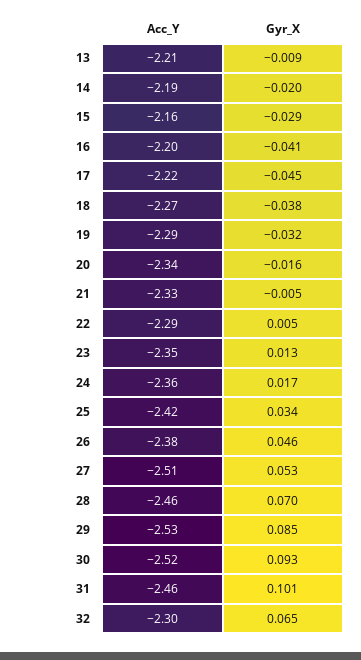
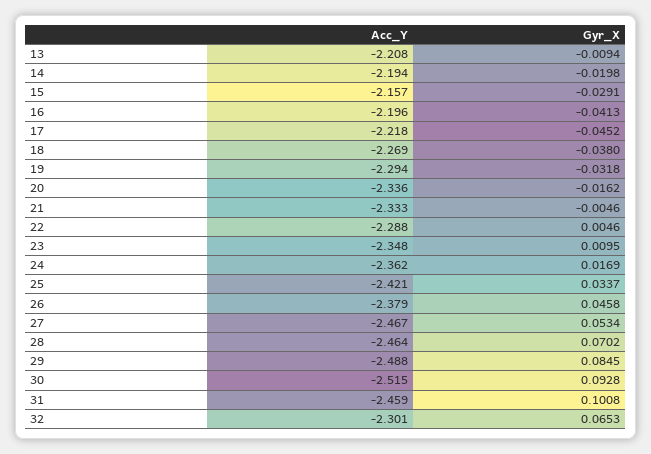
Gyr_X, 23: 0.013 -> 0.0095
Acc_Y, 27: -2.51 -> -2.467
Acc_Y, 29: -2.53 -> -2.488

